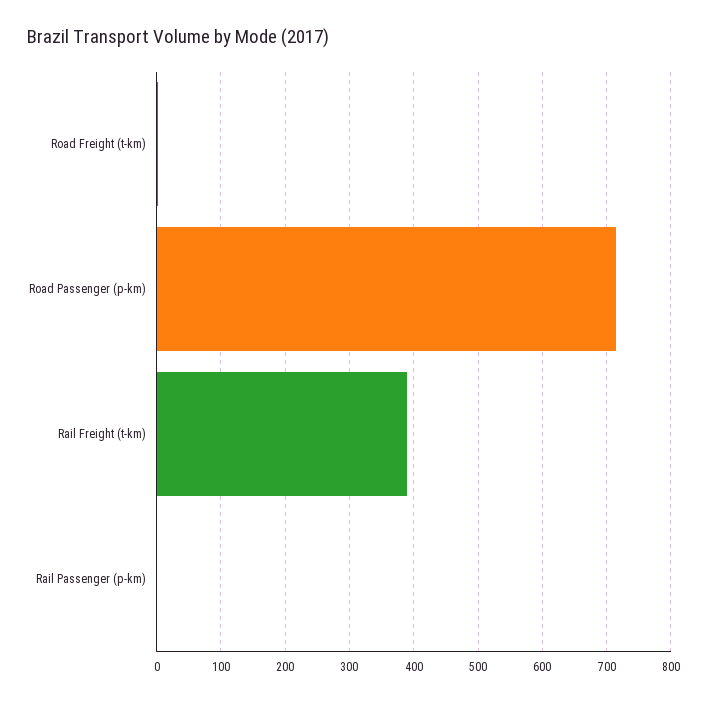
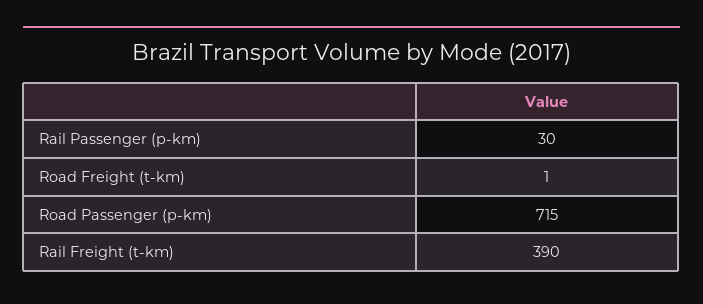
Rail Passenger (p-km): 0 -> 30

